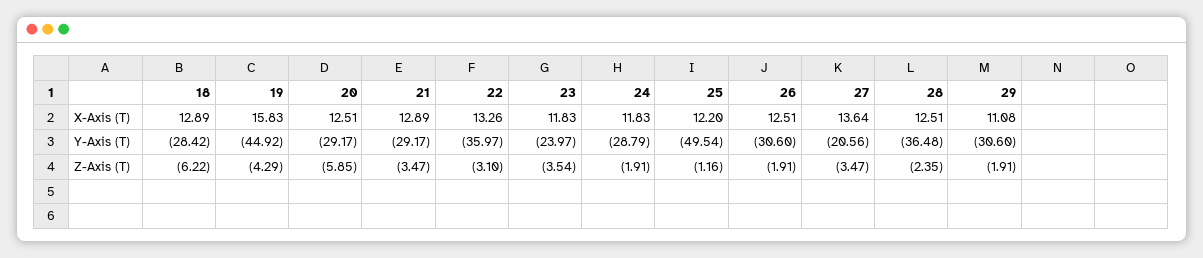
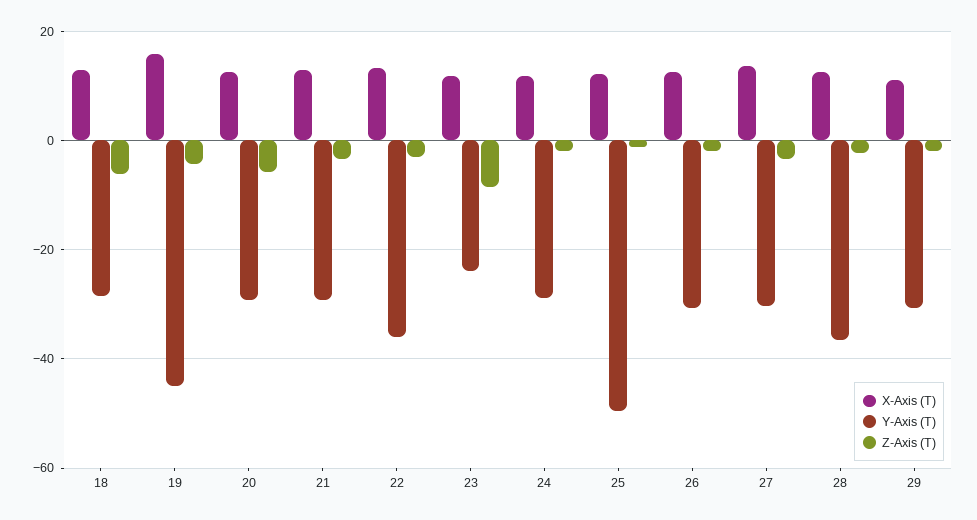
Y-Axis (T), 27: -20.56 -> -30
Z-Axis (T), 23: -3.54 -> -8

